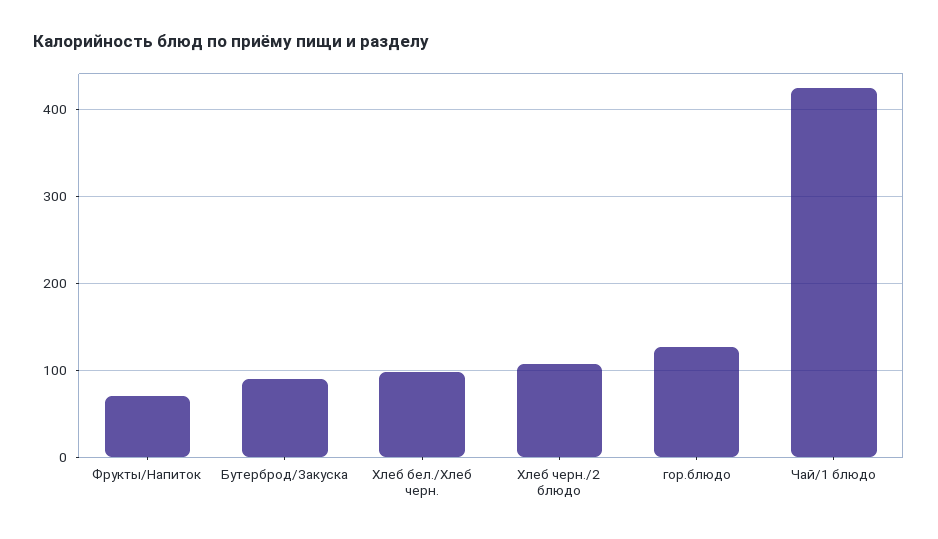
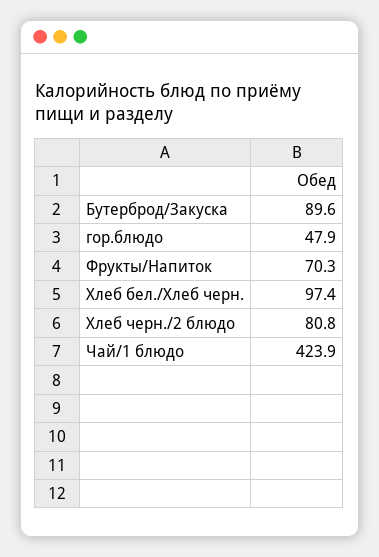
Хлеб черн./2 блюдо: 110 -> 80.8
гор.блюдо: 130 -> 47.9

